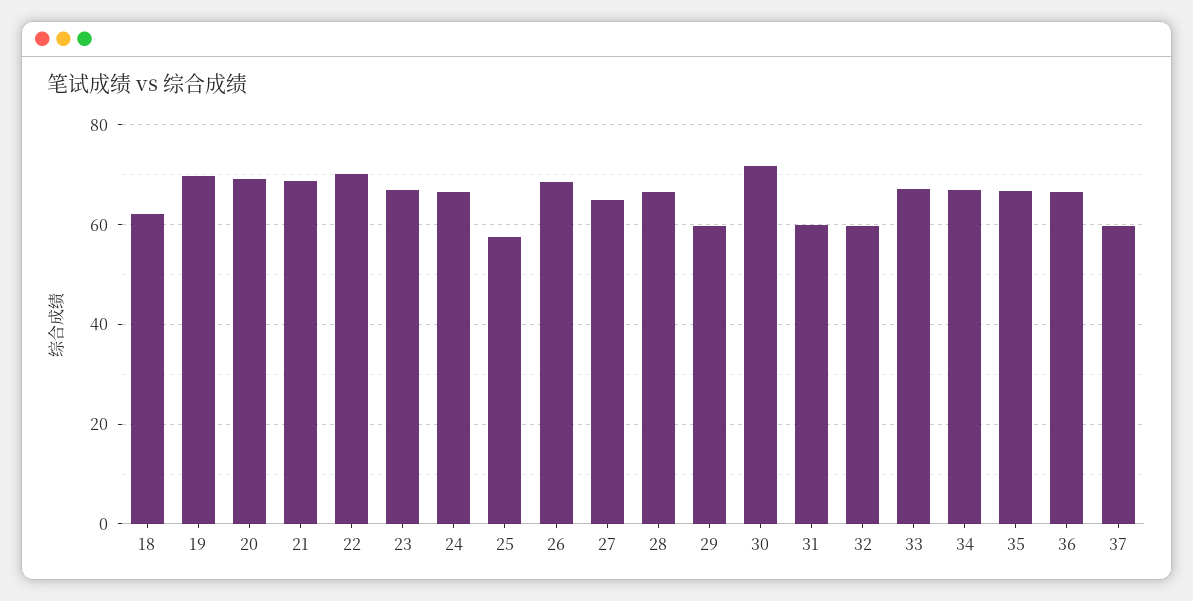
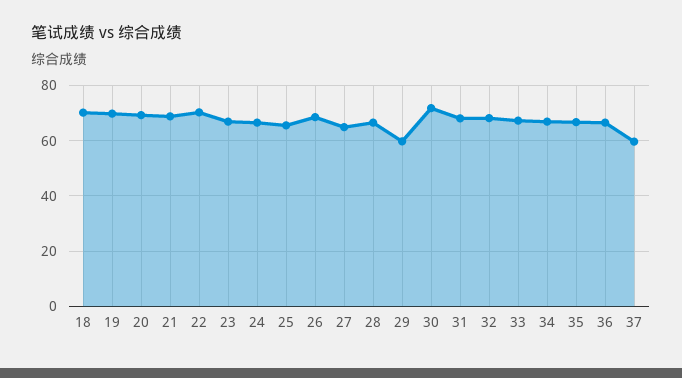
18: 62 -> 70
25: 58 -> 65
31: 60 -> 67.5
32: 60 -> 67.5

